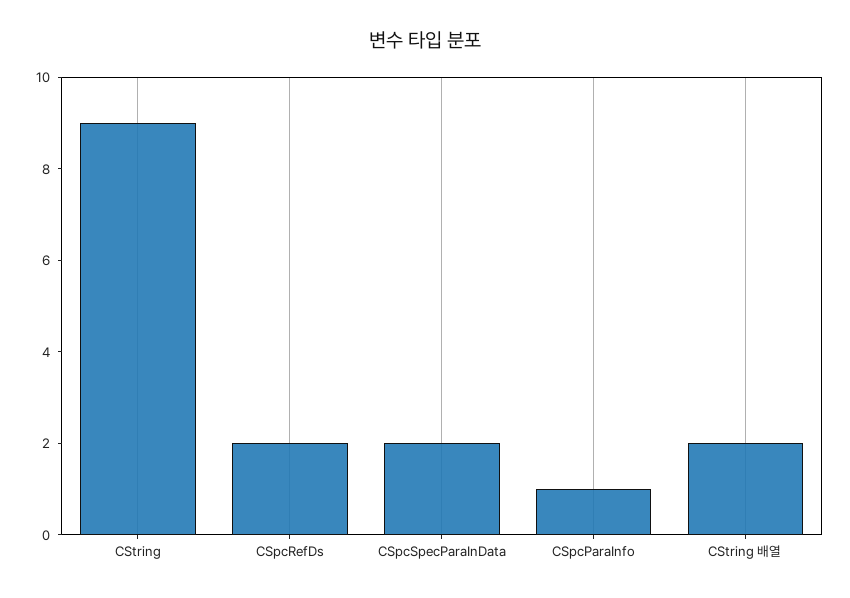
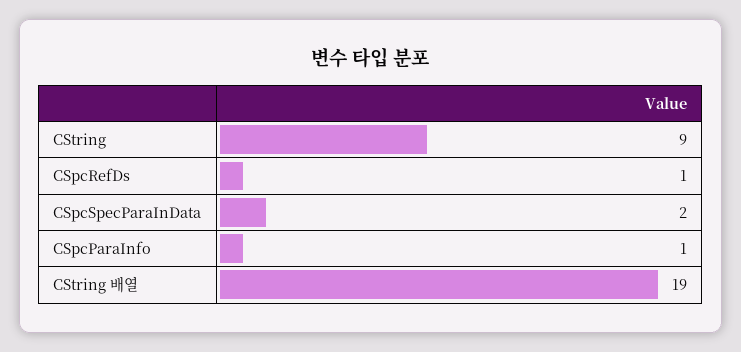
CSpcRefDs: 2 -> 1
CString 배열: 2 -> 19

